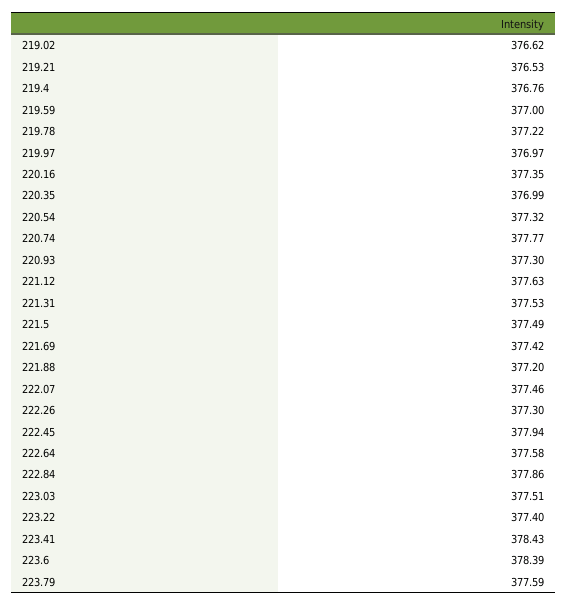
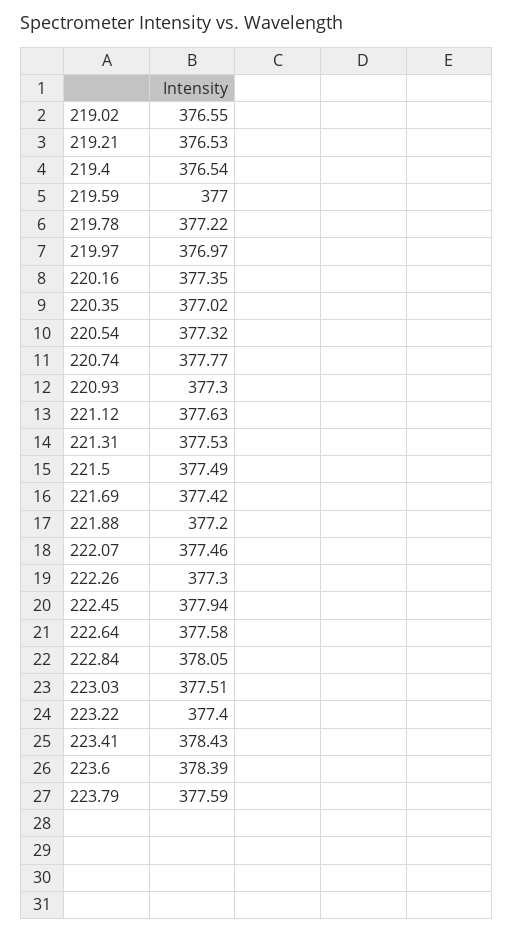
219.02: 376.62 -> 376.55
219.4: 376.76 -> 376.54
220.35: 376.99 -> 377.02
222.84: 377.86 -> 378.05

